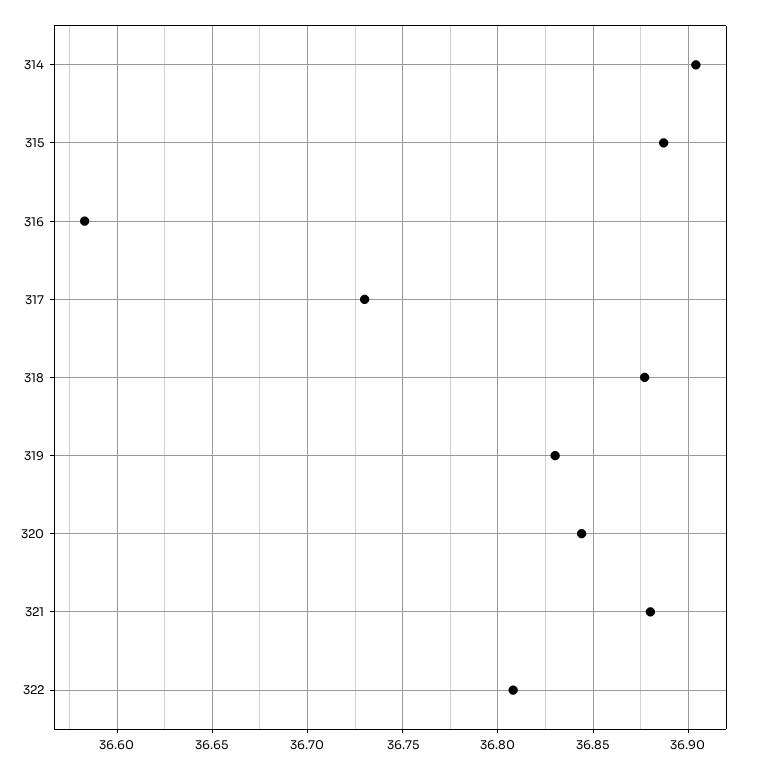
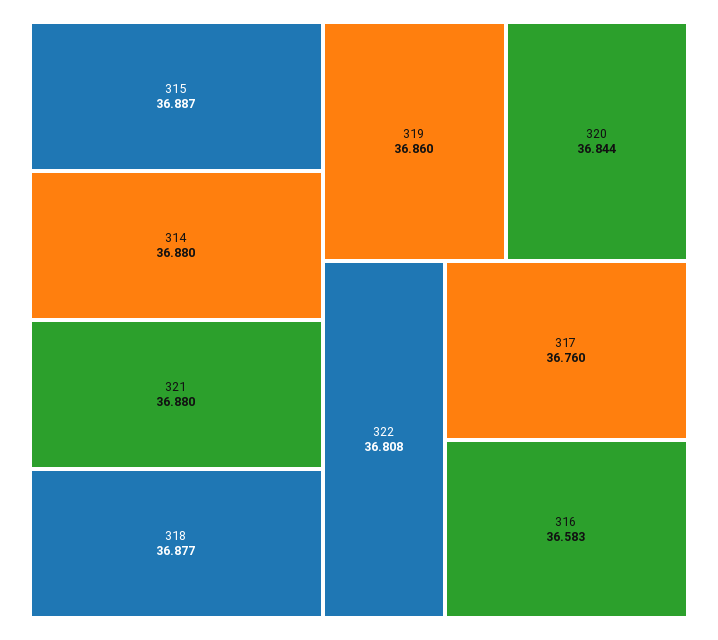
314: 36.905 -> 36.88
317: 36.73 -> 36.76
319: 36.83 -> 36.86

